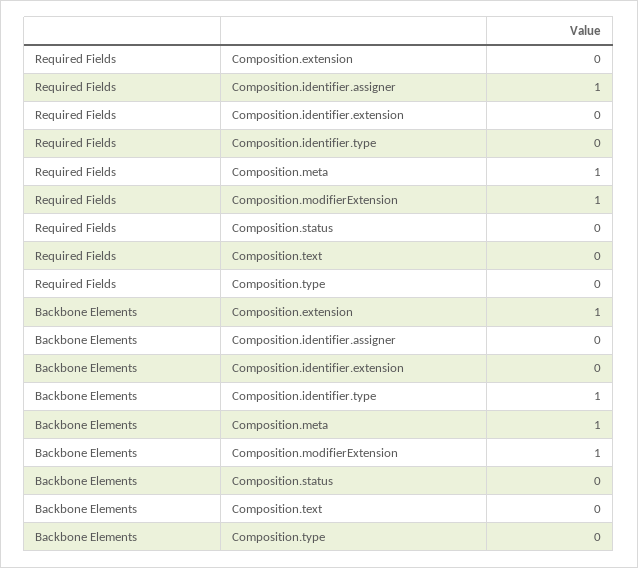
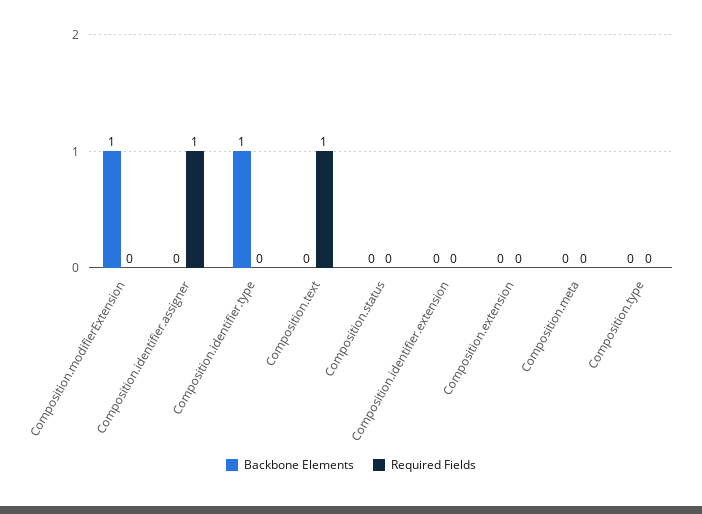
Required Fields, Composition.meta: 1 -> 0
Required Fields, Composition.modifierExtension: 1 -> 0
Required Fields, Composition.text: 0 -> 1
Backbone Elements, Composition.extension: 1 -> 0
Backbone Elements, Composition.meta: 1 -> 0

